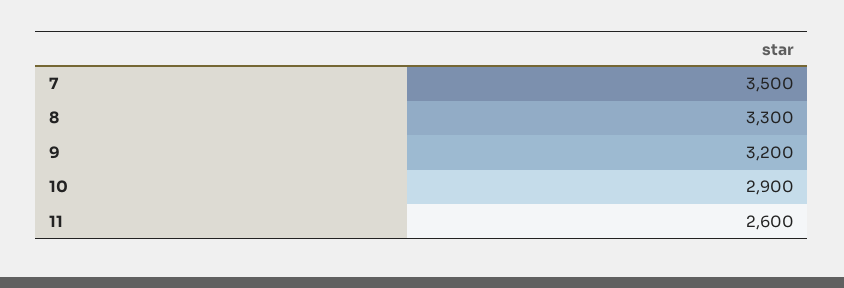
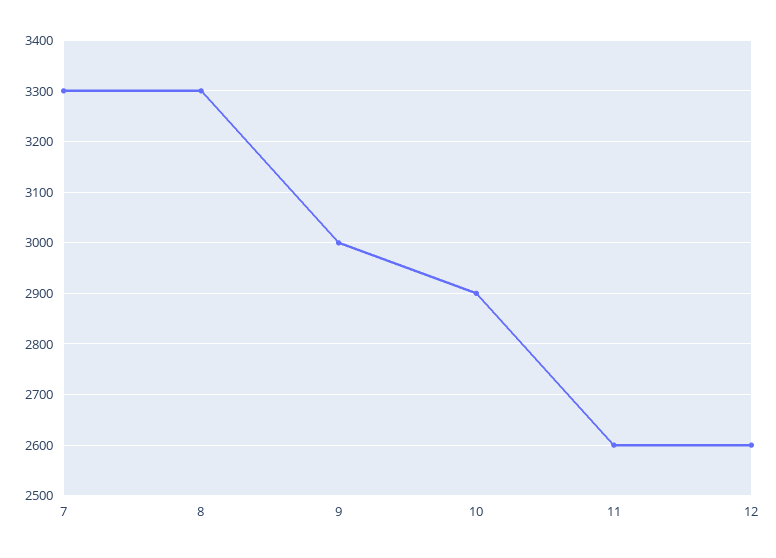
7: 3500 -> 3300
9: 3200 -> 3000
12: none -> 2600

